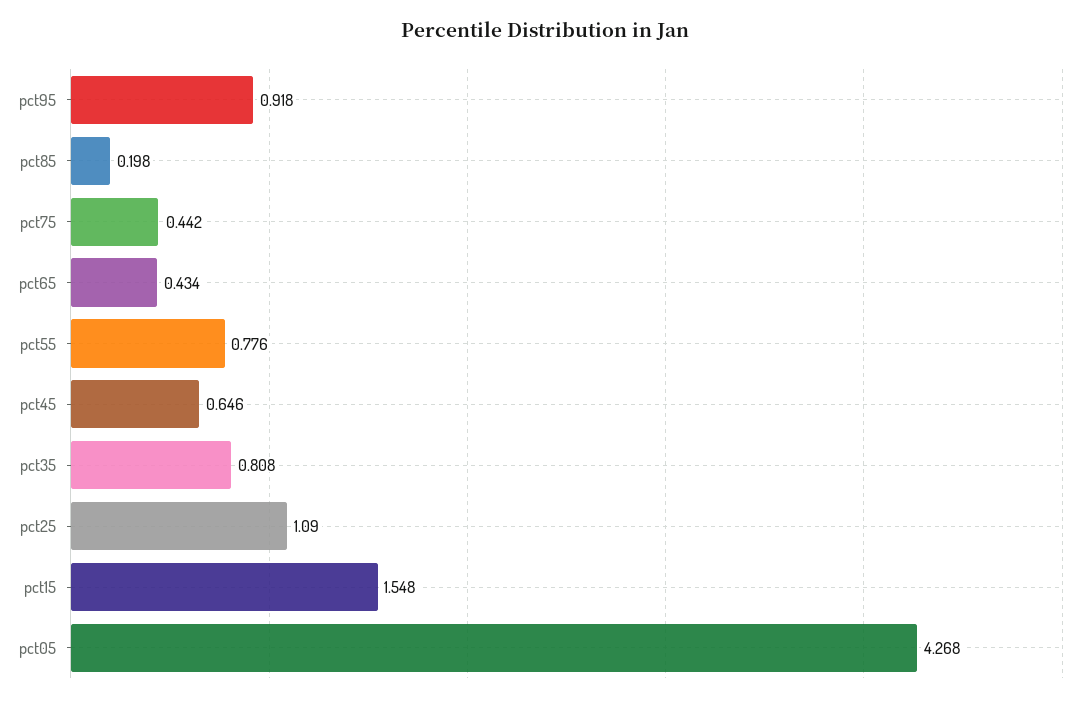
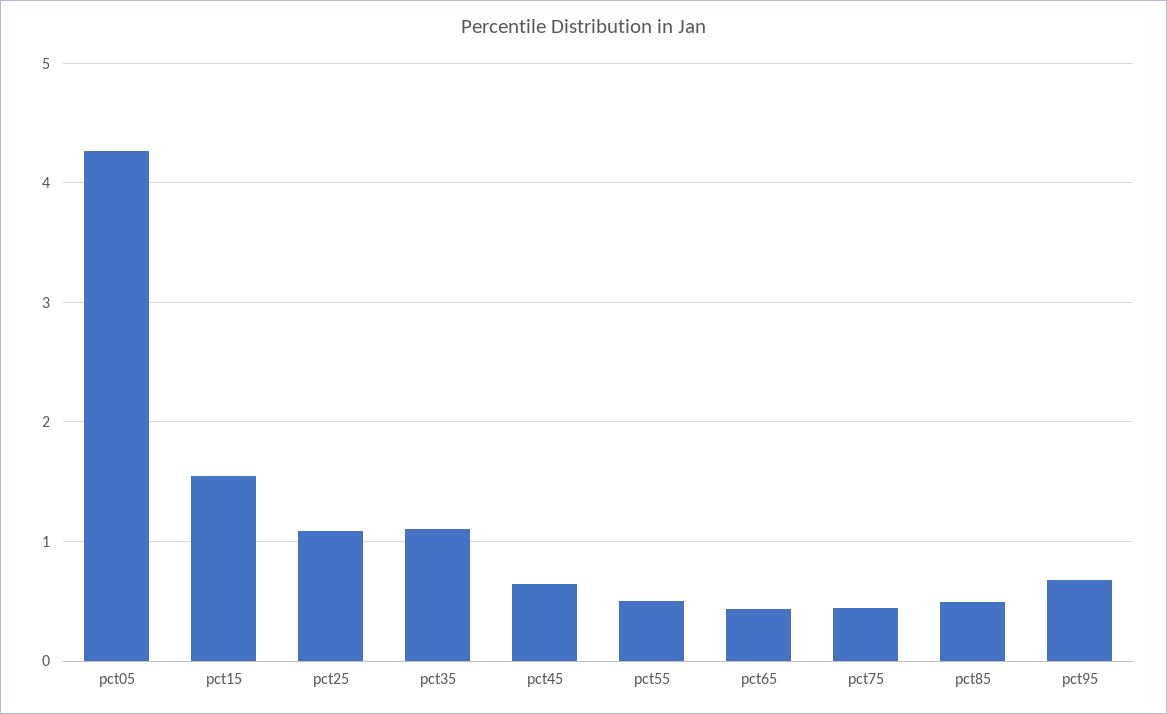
pct95: 0.918 -> 0.7
pct85: 0.198 -> 0.5
pct55: 0.776 -> 0.5
pct35: 0.808 -> 1.1

